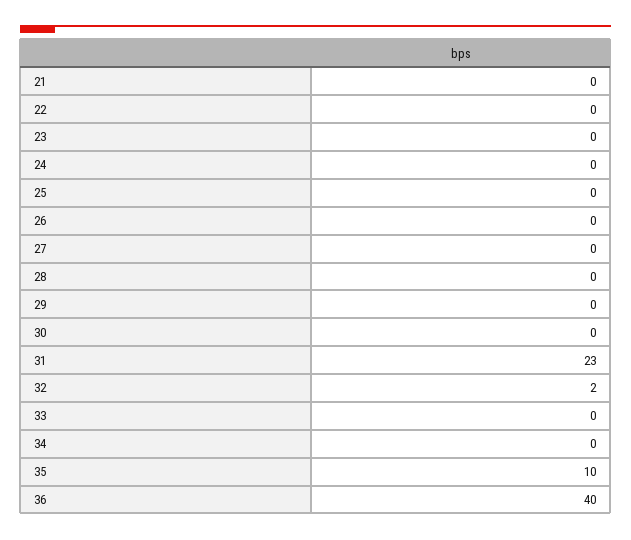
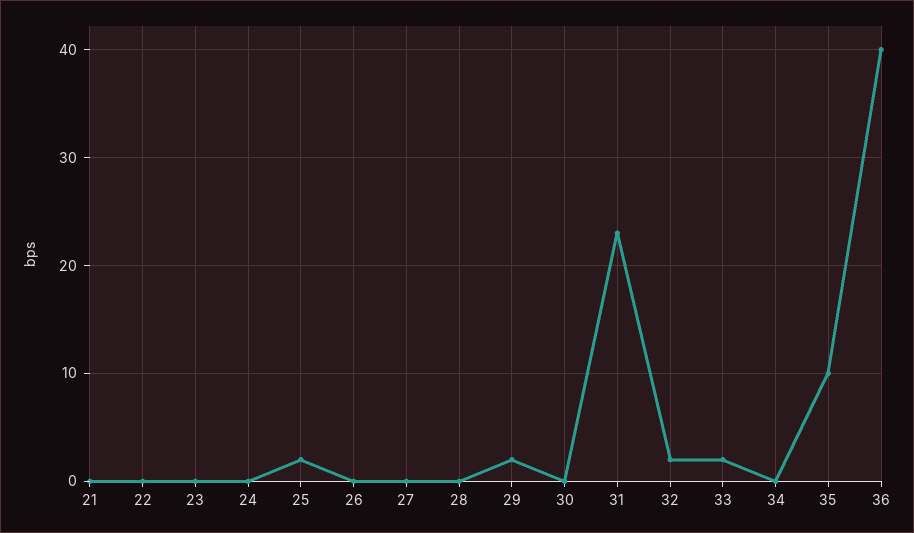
25: 0 -> 2
29: 0 -> 2
33: 0 -> 2

